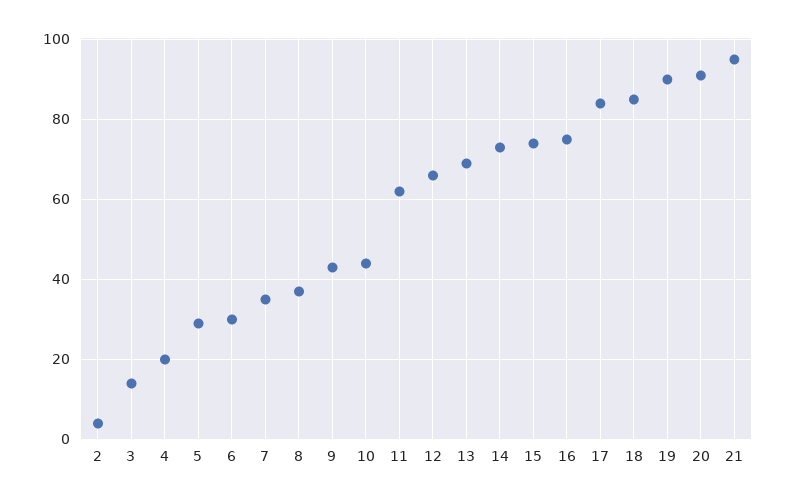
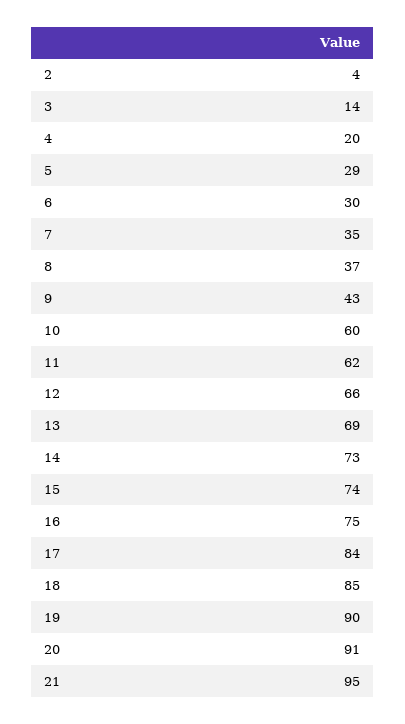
10: 45 -> 60

